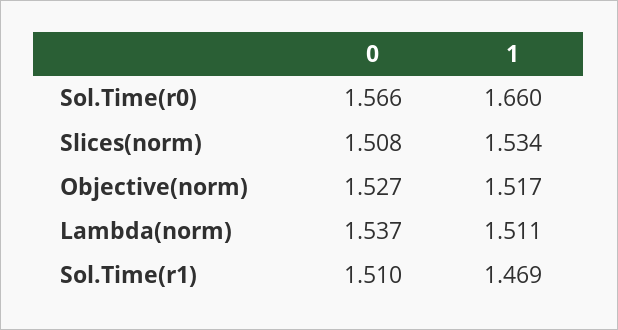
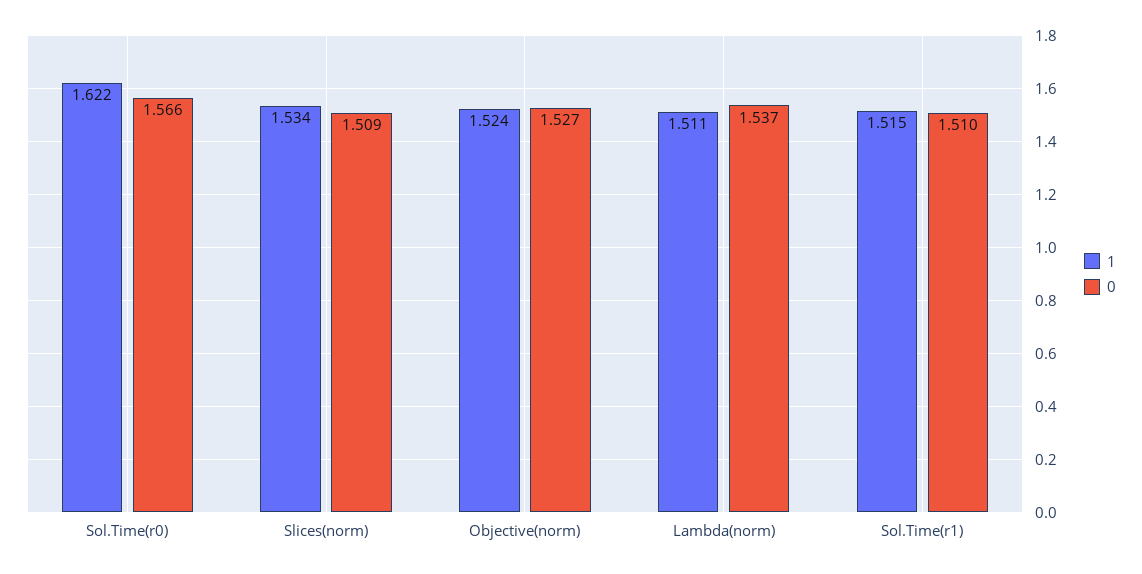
1, Sol.Time(r0): 1.66 -> 1.622
0, Slices(norm): 1.508 -> 1.509
1, Objective(norm): 1.517 -> 1.524
1, Sol.Time(r1): 1.469 -> 1.515

